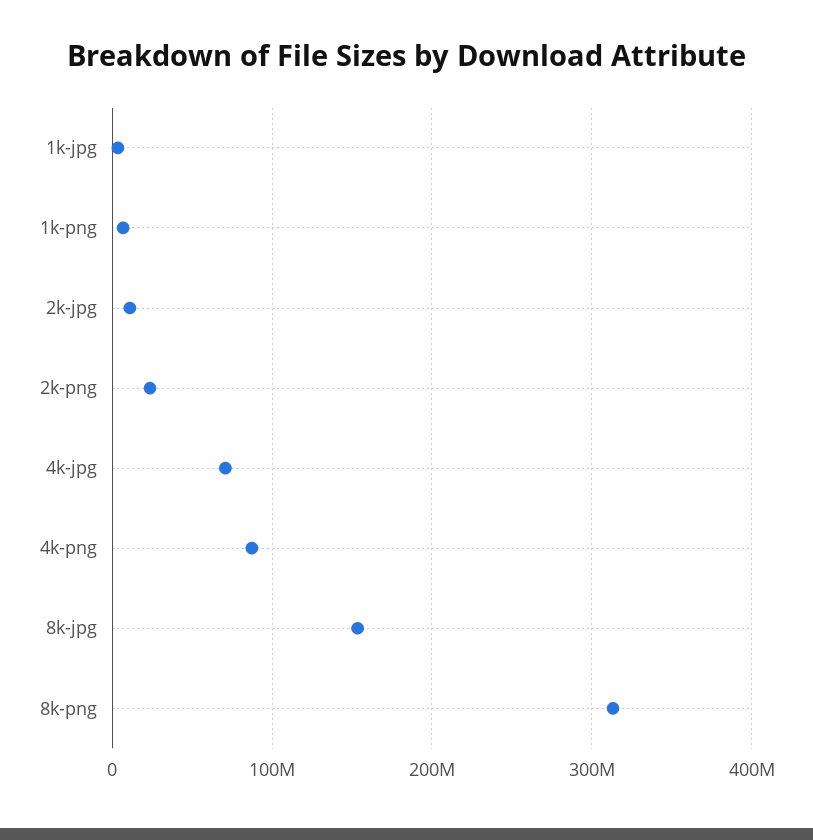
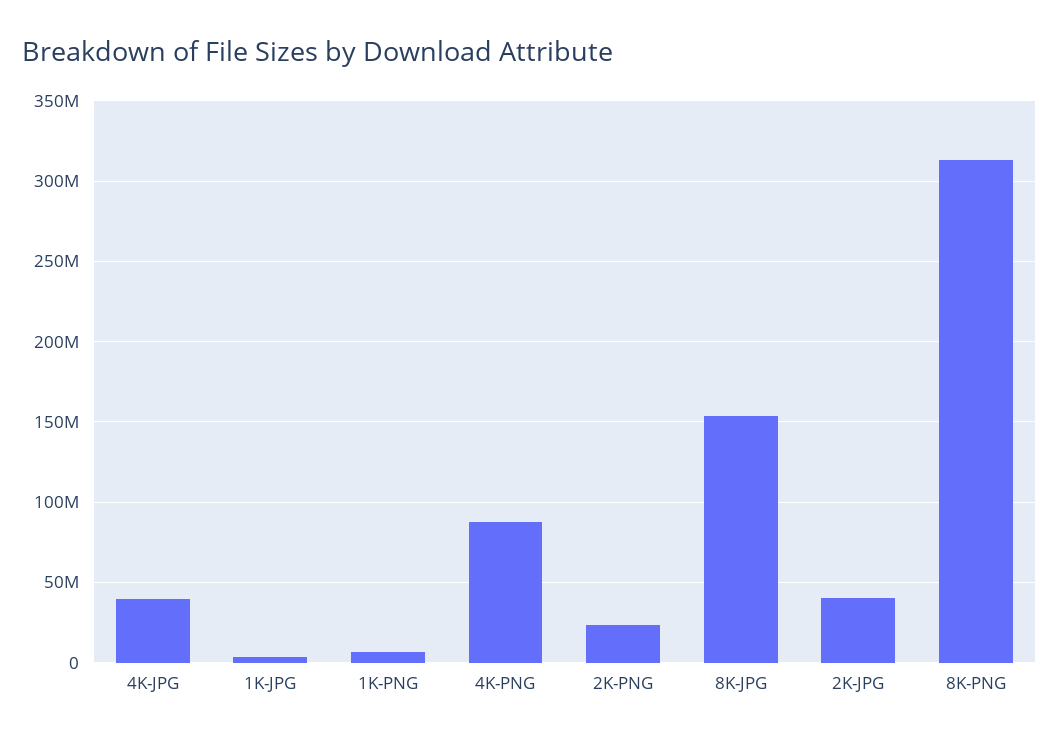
2k-jpg: 10000000 -> 40000000
4k-jpg: 70000000 -> 40000000

